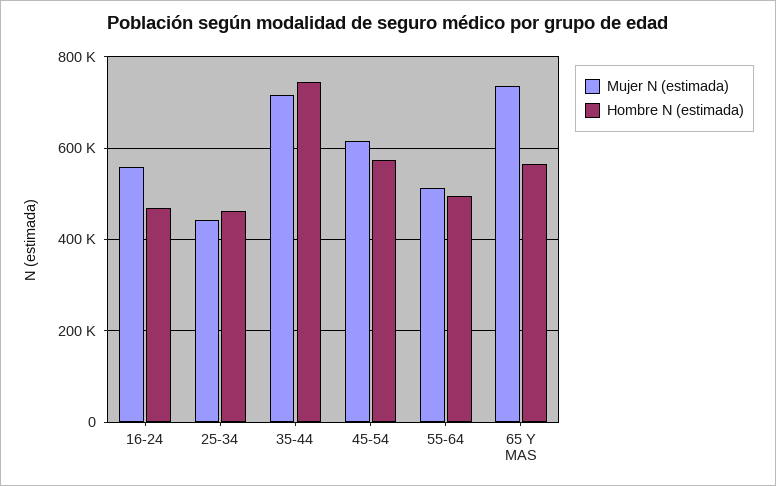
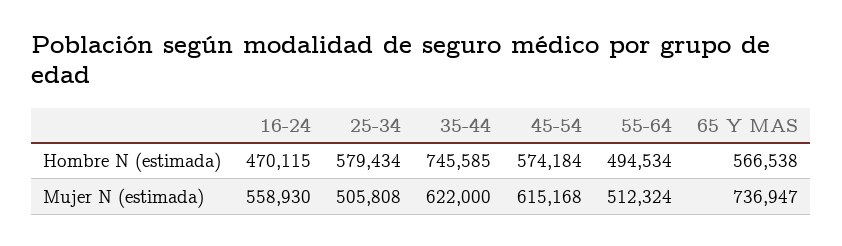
Mujer N (estimada), 25-34: 440000 -> 505808
Hombre N (estimada), 25-34: 460000 -> 579434
Mujer N (estimada), 35-44: 720000 -> 622000

